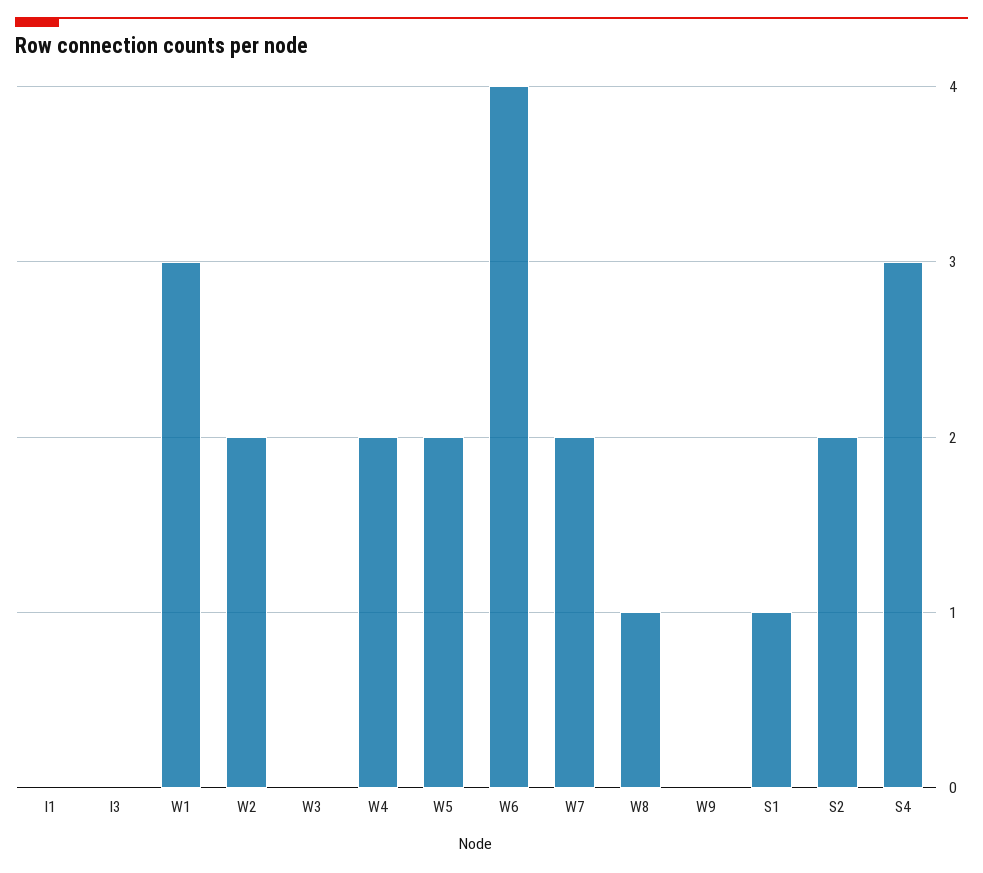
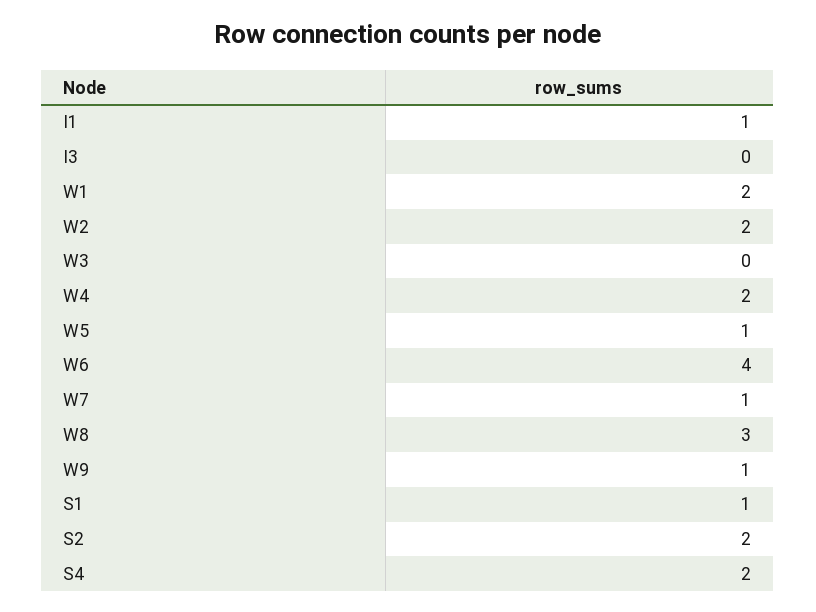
I1: 0 -> 1
W1: 3 -> 2
W5: 2 -> 1
W7: 2 -> 1
W8: 1 -> 3
W9: 0 -> 1
S4: 3 -> 2

